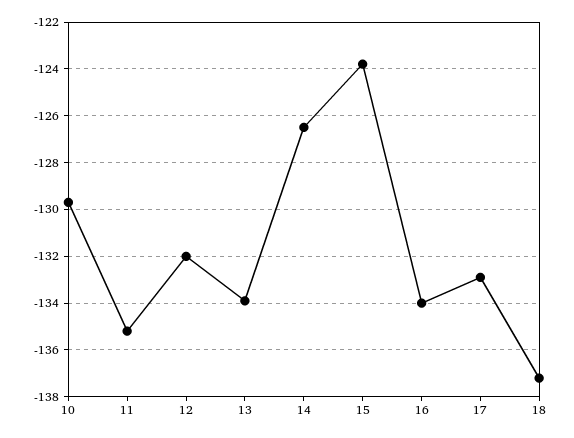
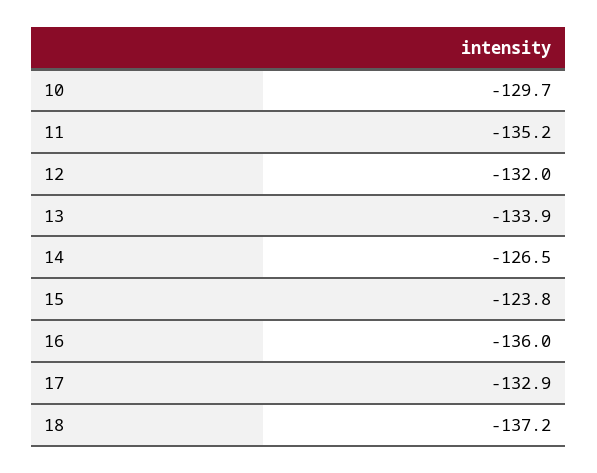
16: -134 -> -136

